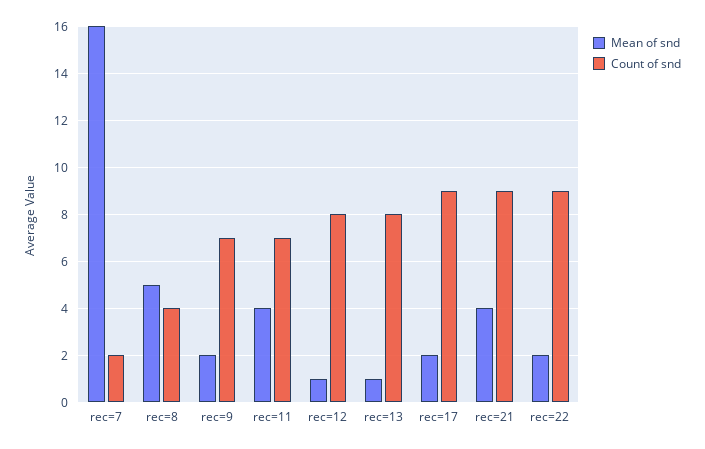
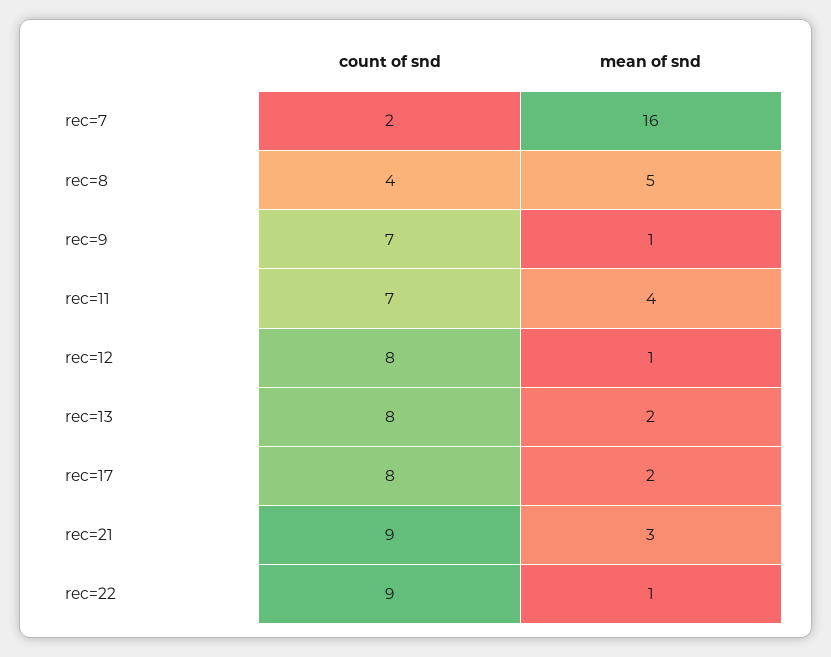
Mean of snd, rec=9: 2 -> 1
Mean of snd, rec=13: 1 -> 2
Count of snd, rec=17: 9 -> 8
Mean of snd, rec=21: 4 -> 3
Mean of snd, rec=22: 2 -> 1

